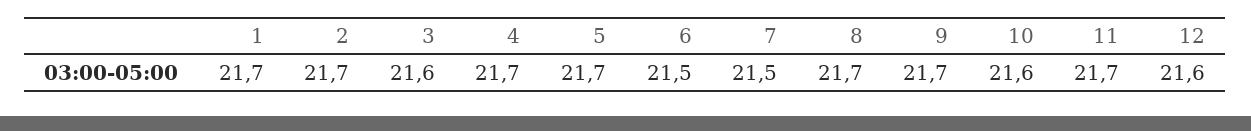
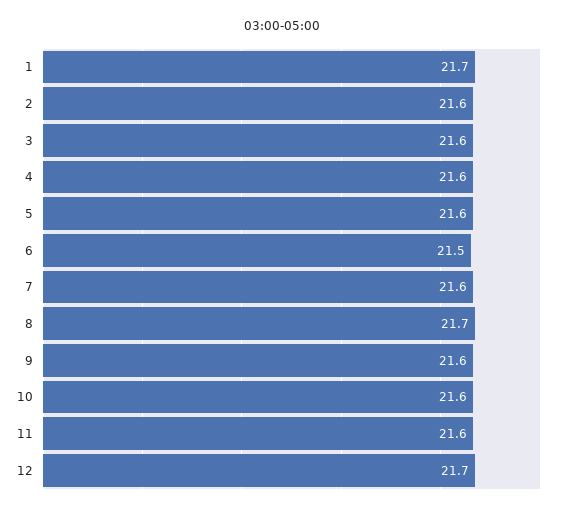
2: 21.7 -> 21.6
4: 21.7 -> 21.6
5: 21.7 -> 21.6
7: 21.5 -> 21.6
9: 21.7 -> 21.6
11: 21.7 -> 21.6
12: 21.6 -> 21.7

